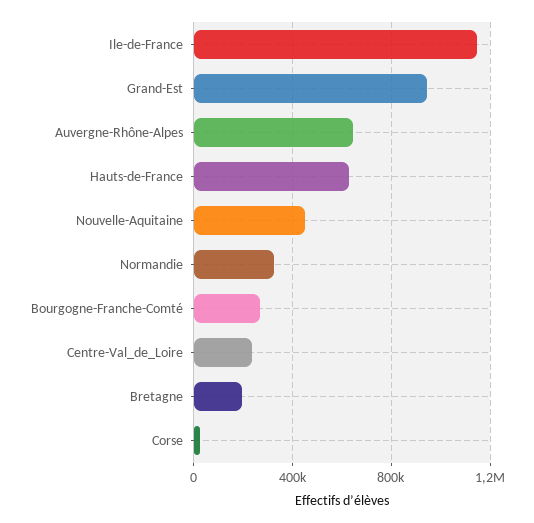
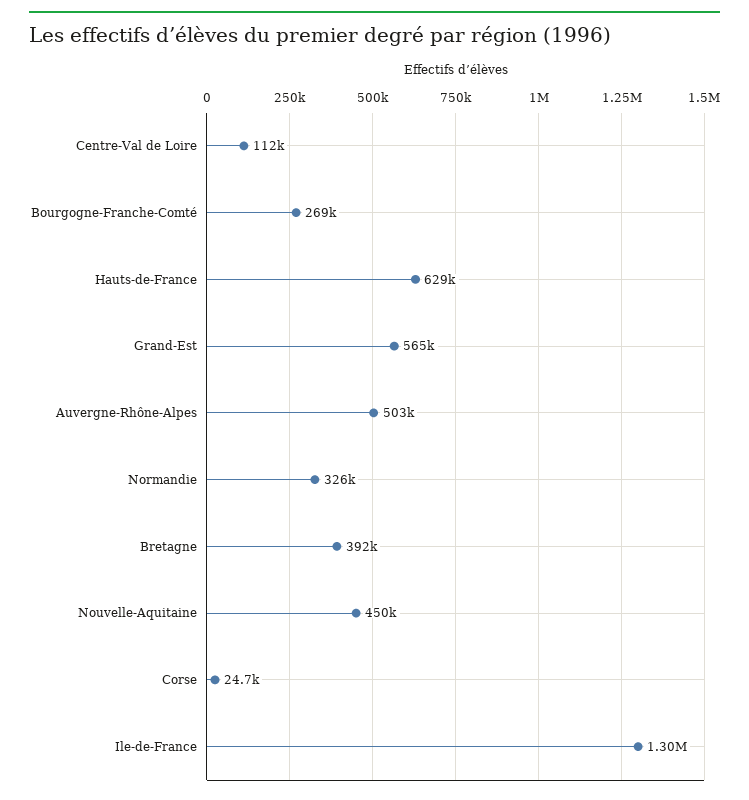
Ile-de-France: 1150000 -> 1300000
Grand-Est: 950000 -> 565000
Auvergne-Rhône-Alpes: 650000 -> 503000
Centre-Val_de_Loire: 250000 -> 112000
Bretagne: 200000 -> 392000

